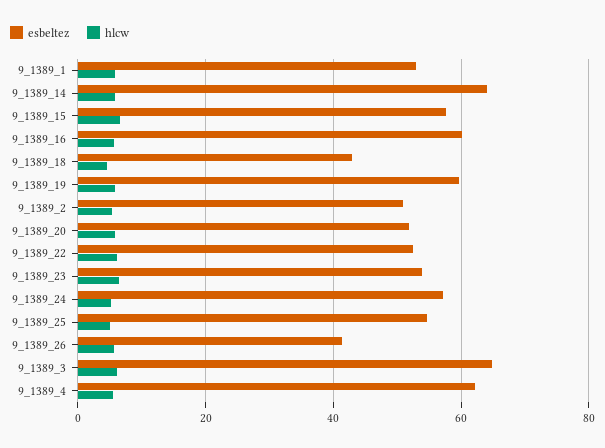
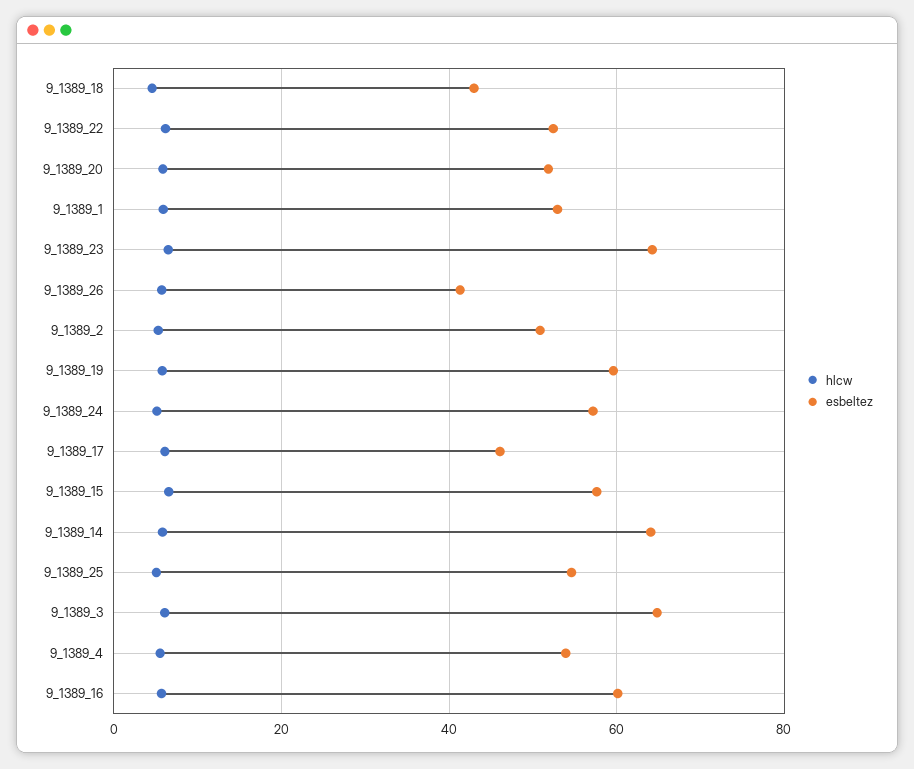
esbeltez, 9_1389_23: 54 -> 64
esbeltez, 9_1389_4: 62 -> 54
hlcw, 9_1389_17: none -> 6
esbeltez, 9_1389_17: none -> 46

